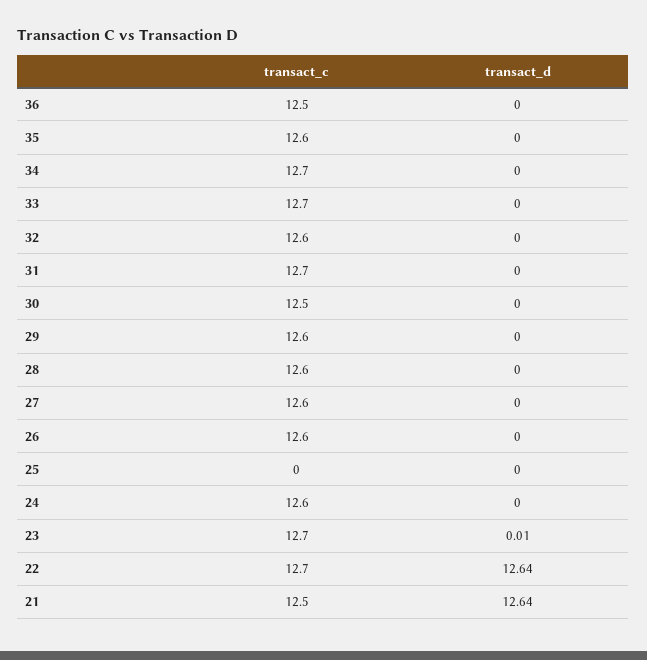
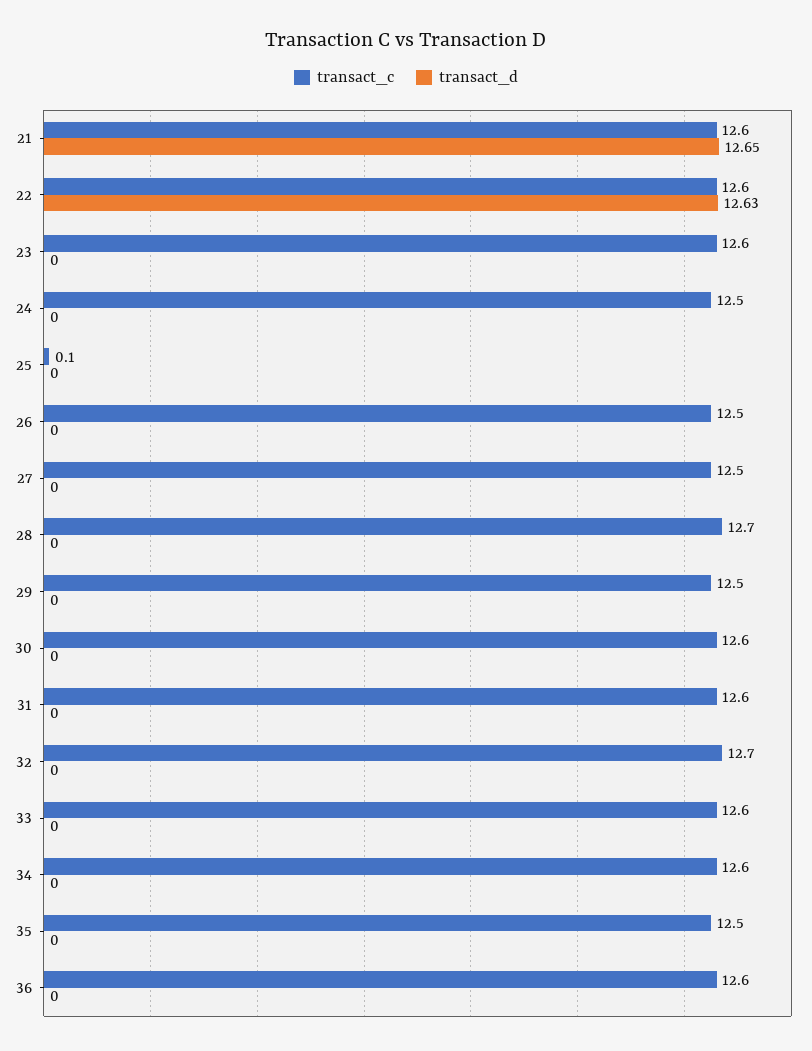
transact_c, 36: 12.5 -> 12.6
transact_c, 35: 12.6 -> 12.5
transact_c, 34: 12.7 -> 12.6
transact_c, 33: 12.7 -> 12.6
transact_c, 32: 12.6 -> 12.7
transact_c, 31: 12.7 -> 12.6
transact_c, 30: 12.5 -> 12.6
transact_c, 29: 12.6 -> 12.5
transact_c, 28: 12.6 -> 12.7
transact_c, 27: 12.6 -> 12.5
transact_c, 26: 12.6 -> 12.5
transact_c, 25: 0 -> 0.1
transact_c, 24: 12.6 -> 12.5
transact_c, 23: 12.7 -> 12.6
transact_d, 23: 0.01 -> 0
transact_c, 22: 12.7 -> 12.6
transact_d, 22: 12.64 -> 12.63
transact_c, 21: 12.5 -> 12.6
transact_d, 21: 12.64 -> 12.65

